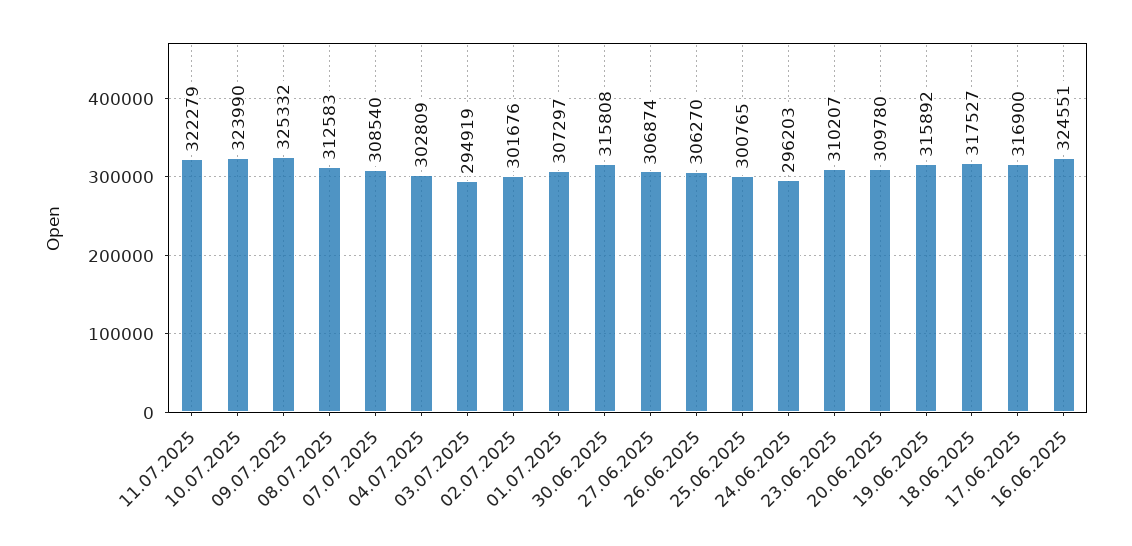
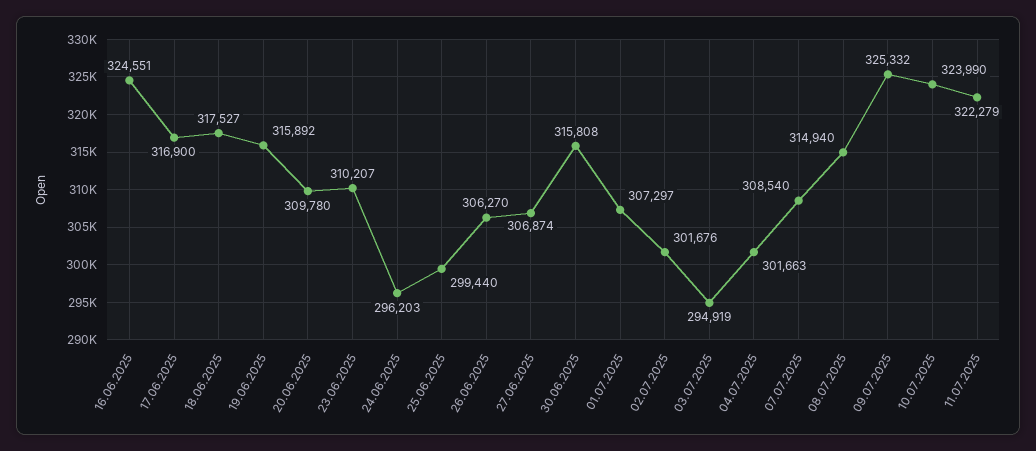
08.07.2025: 312583 -> 314940
04.07.2025: 302809 -> 301663
25.06.2025: 300765 -> 299440

